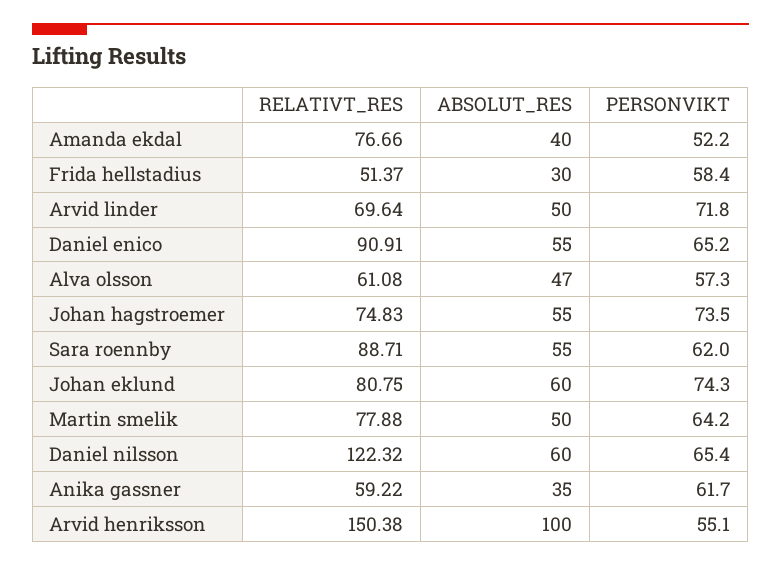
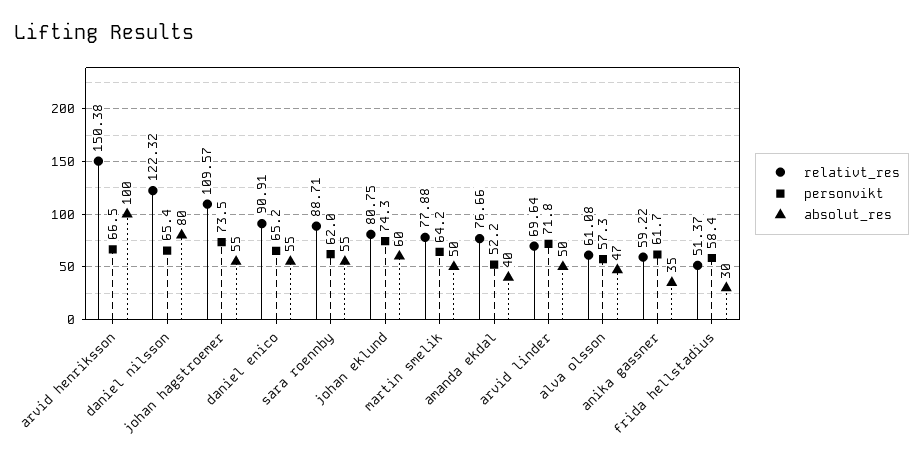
RELATIVT_RES, Johan hagstroemer: 74.83 -> 109.57
ABSOLUT_RES, Daniel nilsson: 60 -> 80
PERSONVIKT, Arvid henriksson: 55.1 -> 66.5

